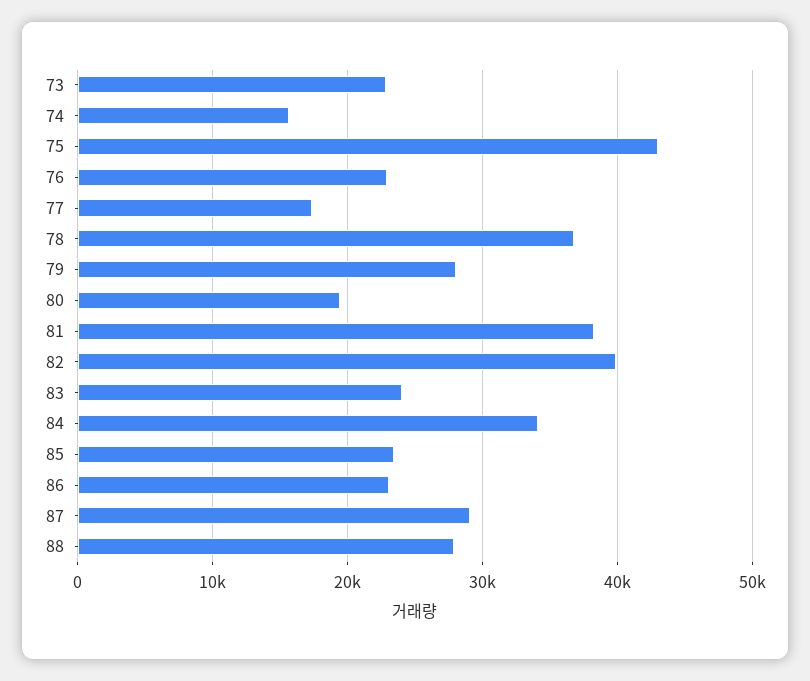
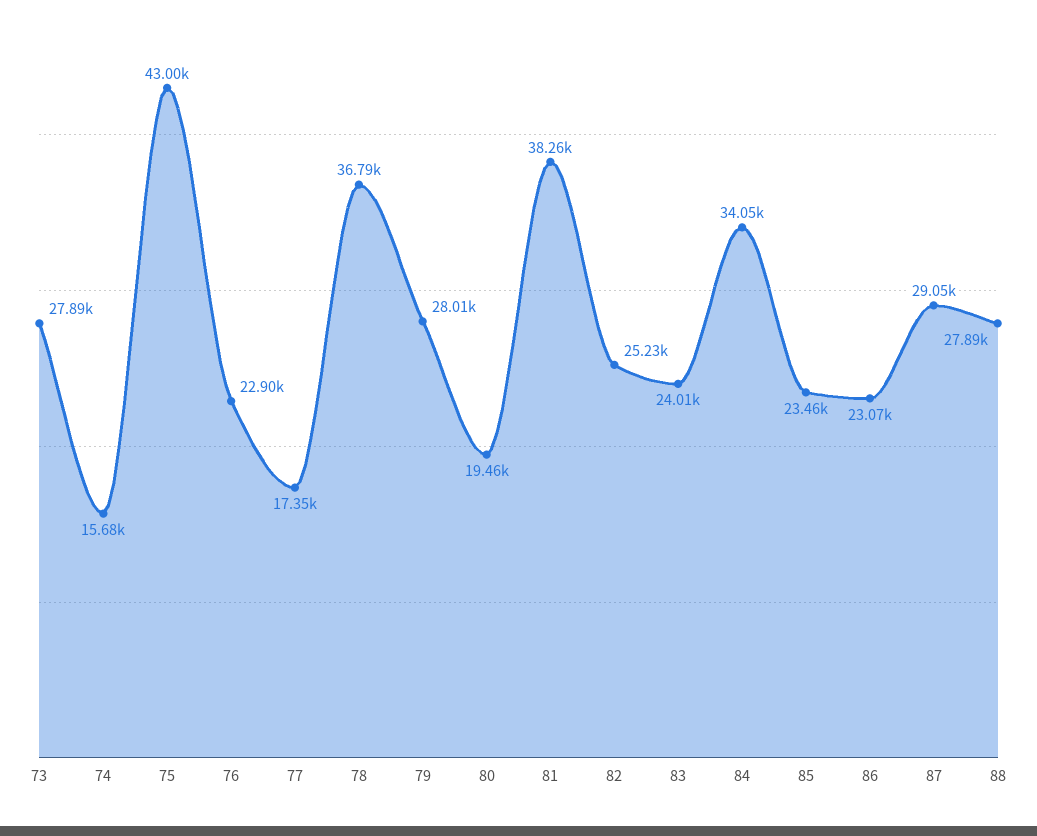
73: 23000 -> 27890
82: 40000 -> 25230

